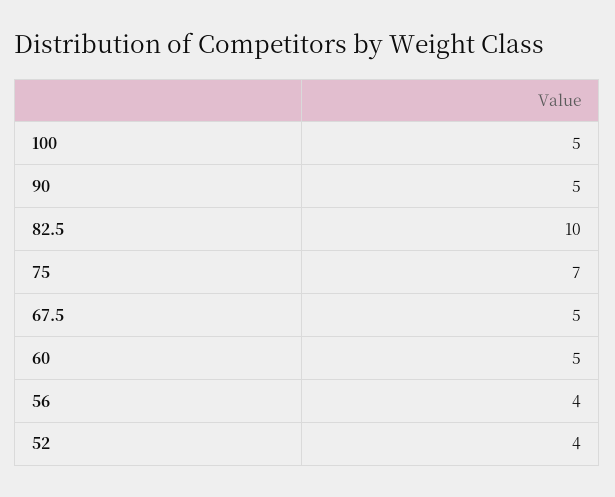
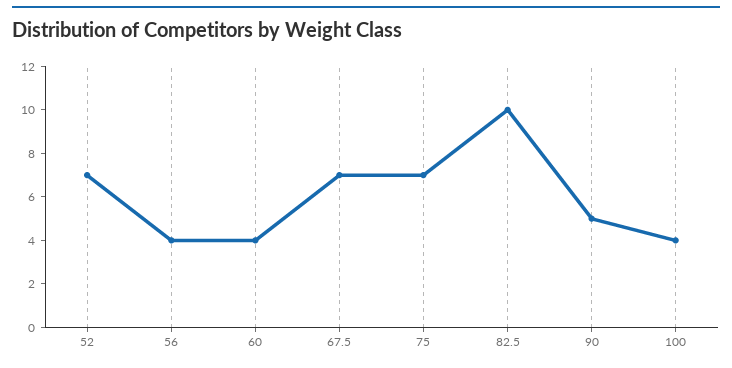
100: 5 -> 4
67.5: 5 -> 7
60: 5 -> 4
52: 4 -> 7

